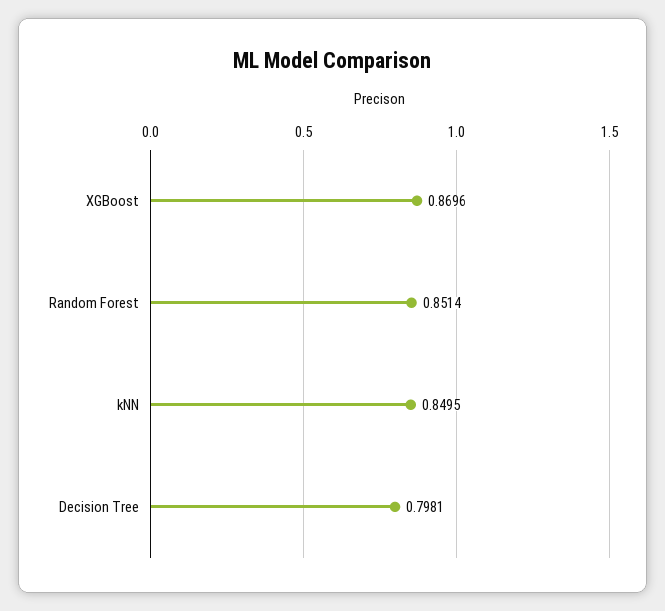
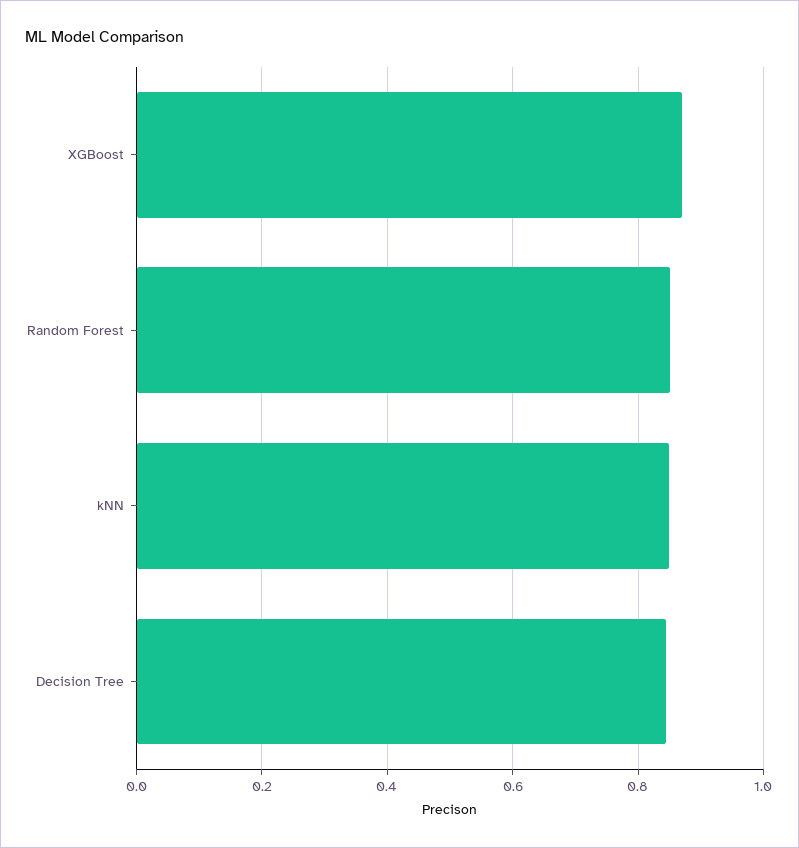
Decision Tree: 0.7981 -> 0.84

